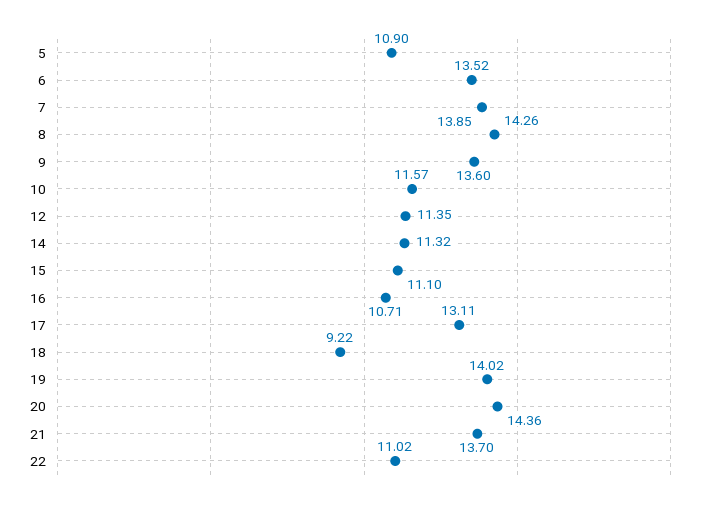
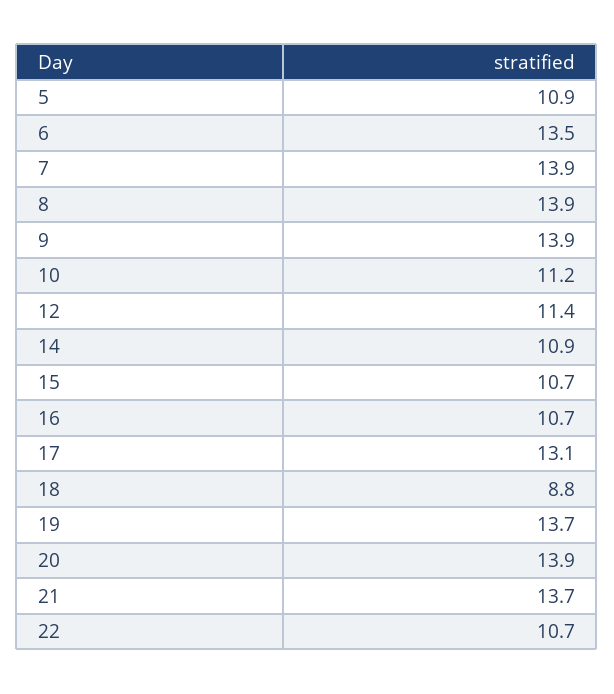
8: 14.26 -> 13.9
9: 13.6 -> 13.9
10: 11.57 -> 11.2
14: 11.32 -> 10.9
15: 11.1 -> 10.7
18: 9.22 -> 8.8
19: 14.02 -> 13.7
20: 14.36 -> 13.9
22: 11.02 -> 10.7

